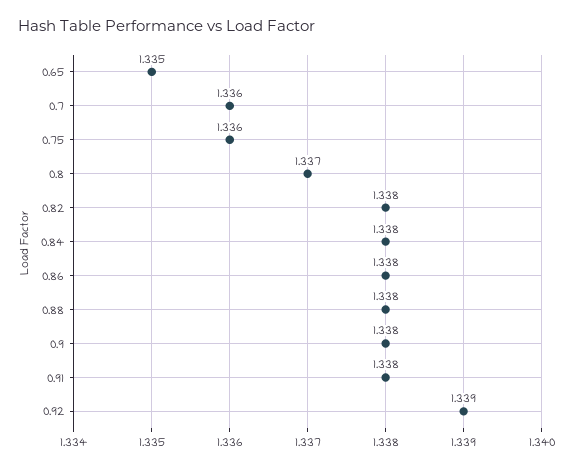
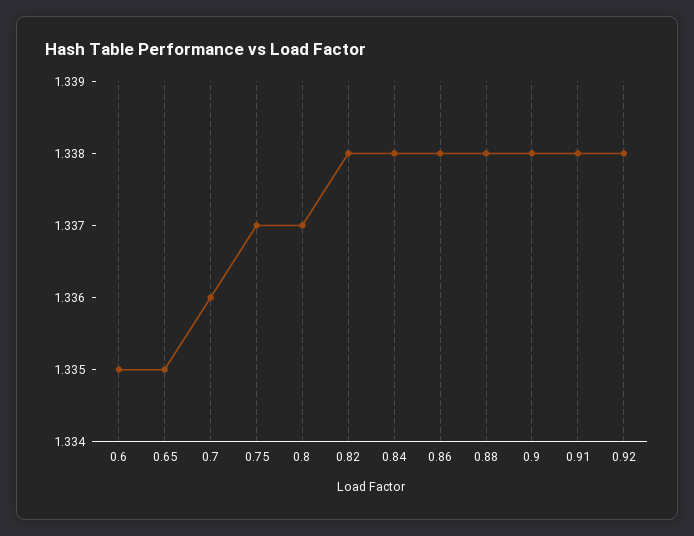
0.75: 1.336 -> 1.337
0.92: 1.339 -> 1.338
0.6: none -> 1.335

